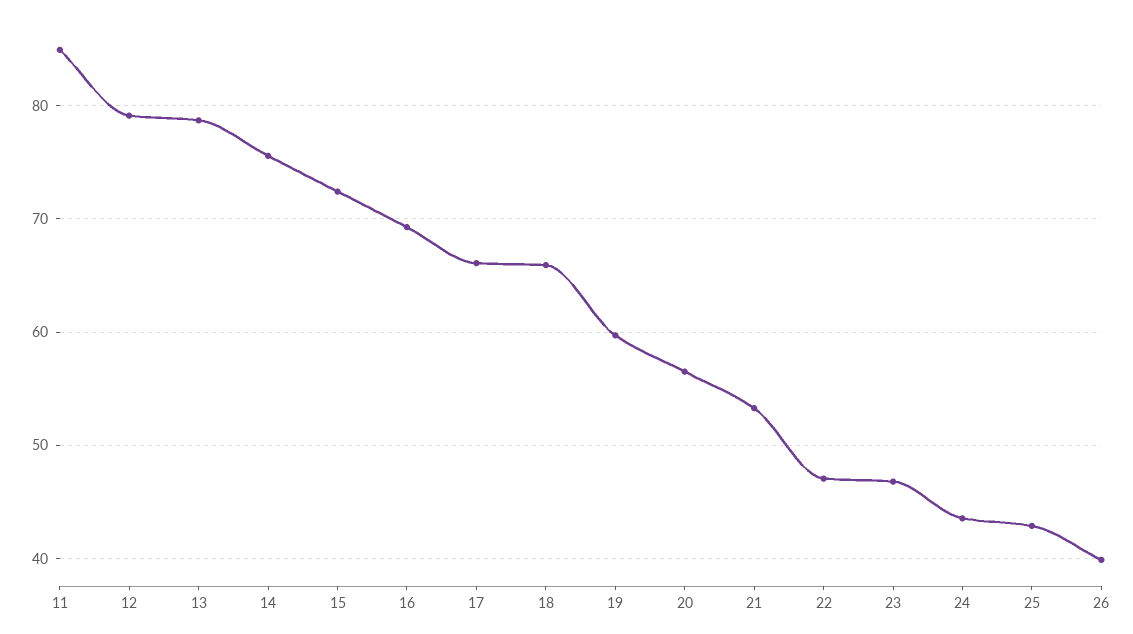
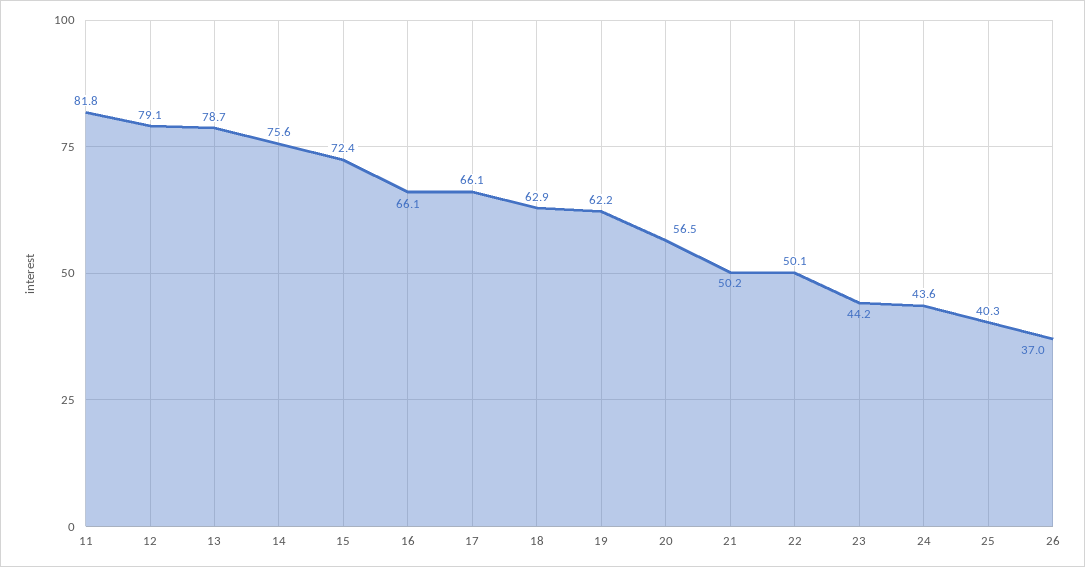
11: 85 -> 81.8
16: 69 -> 66.1
18: 66 -> 62.9
19: 60 -> 62.2
21: 53 -> 50.2
22: 47 -> 50.1
23: 47 -> 44.2
25: 43 -> 40.3
26: 40 -> 37

